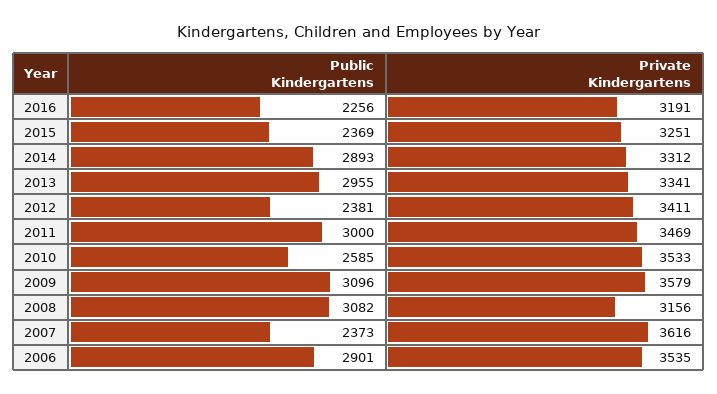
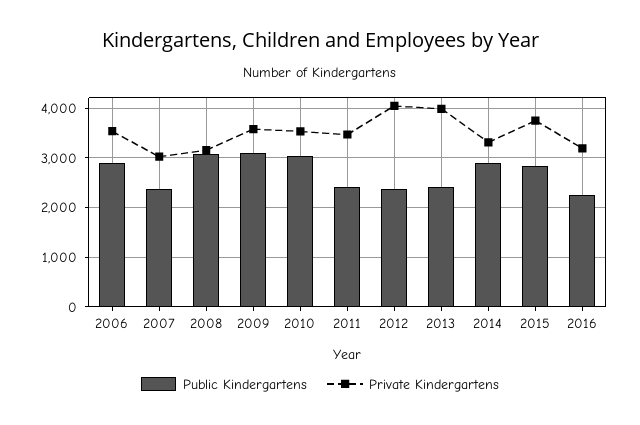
Public Kindergartens, 2015: 2369 -> 2800
Private Kindergartens, 2015: 3251 -> 3800
Public Kindergartens, 2013: 2955 -> 2400
Private Kindergartens, 2013: 3341 -> 4000
Private Kindergartens, 2012: 3411 -> 4000
Public Kindergartens, 2011: 3000 -> 2400
Public Kindergartens, 2010: 2585 -> 3000
Private Kindergartens, 2007: 3616 -> 3000

